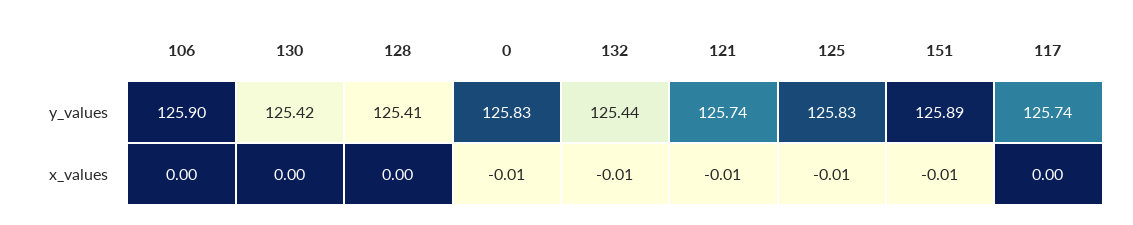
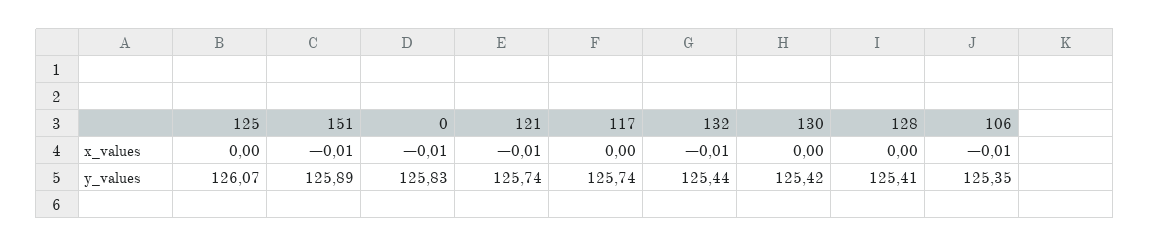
106, y_values: 125.9 -> 125.35
125, y_values: 125.83 -> 126.07
106, x_values: 0 -> -0.01
125, x_values: -0.01 -> 0

